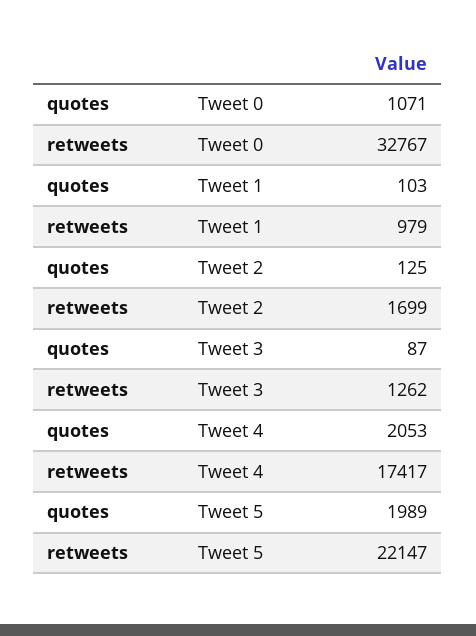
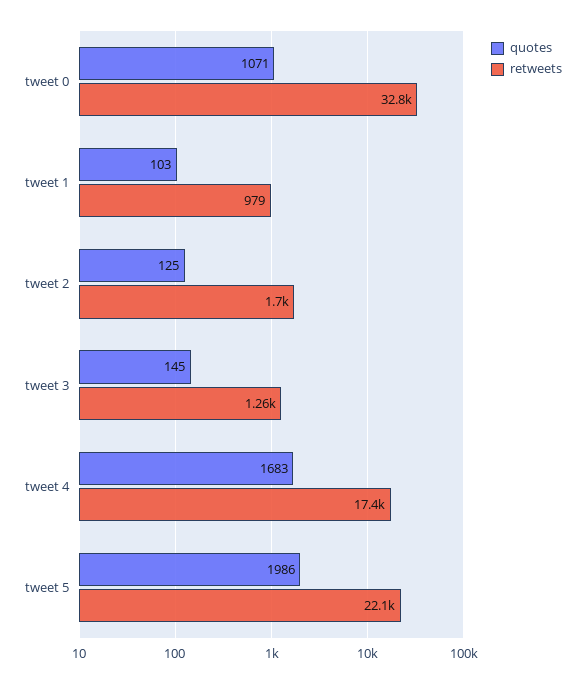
quotes, Tweet 3: 87 -> 145
quotes, Tweet 4: 2053 -> 1683
quotes, Tweet 5: 1989 -> 1986

